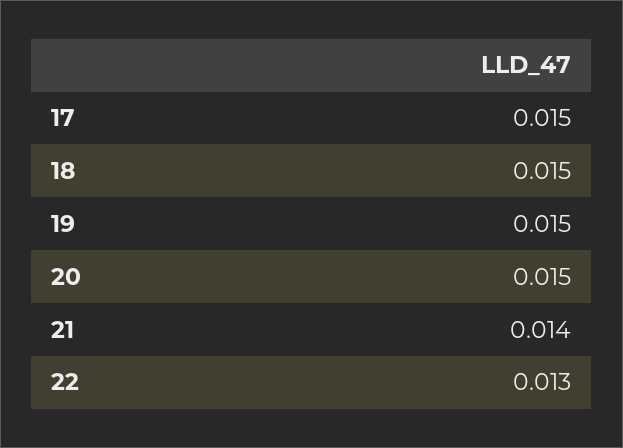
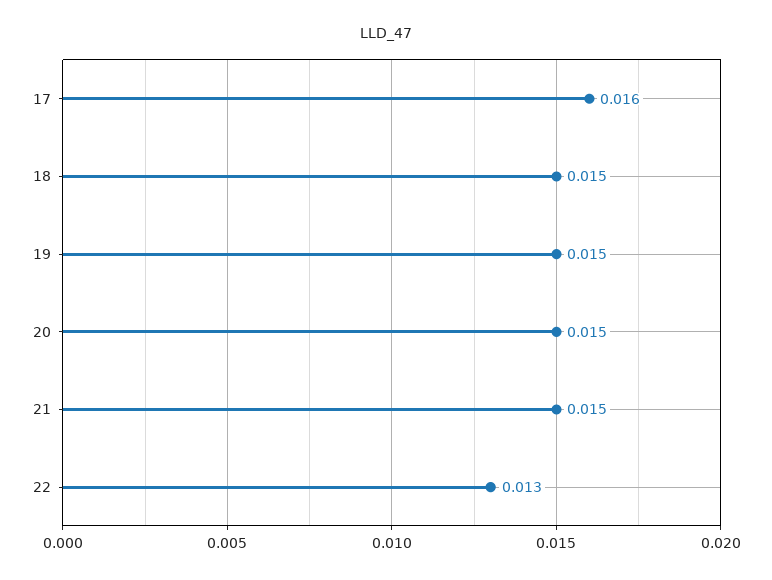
17: 0.015 -> 0.016
21: 0.014 -> 0.015

